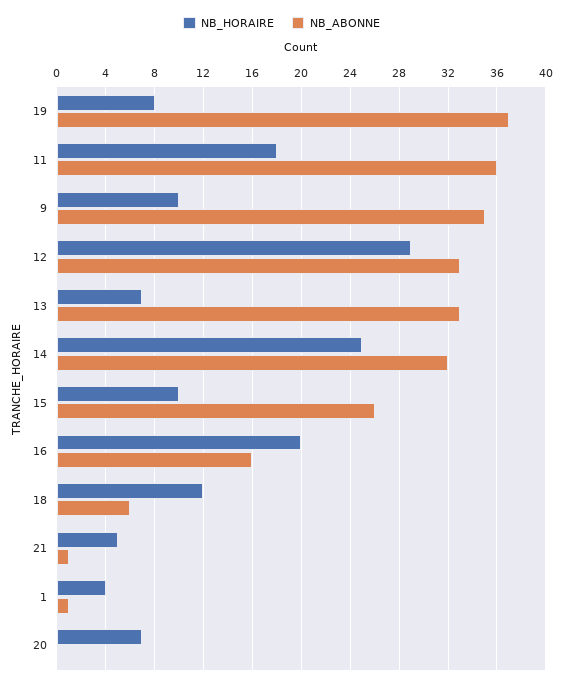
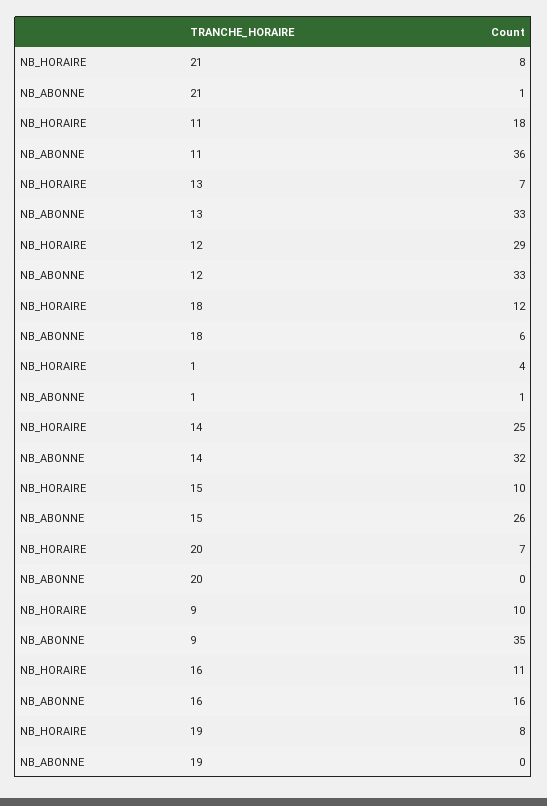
NB_ABONNE, 19: 37 -> 0
NB_HORAIRE, 16: 20 -> 11
NB_HORAIRE, 21: 5 -> 8

